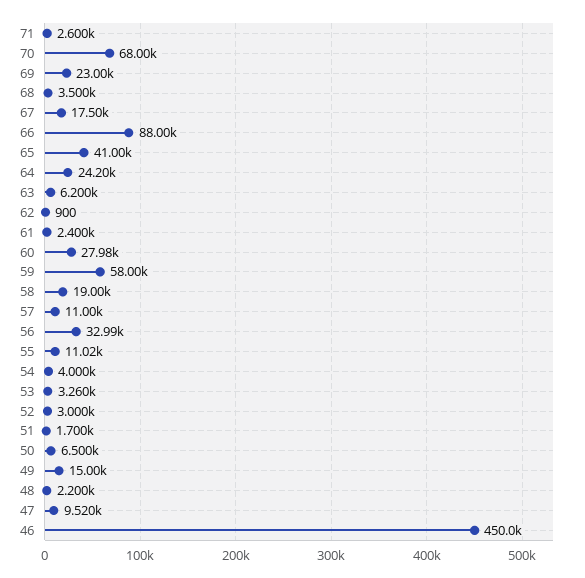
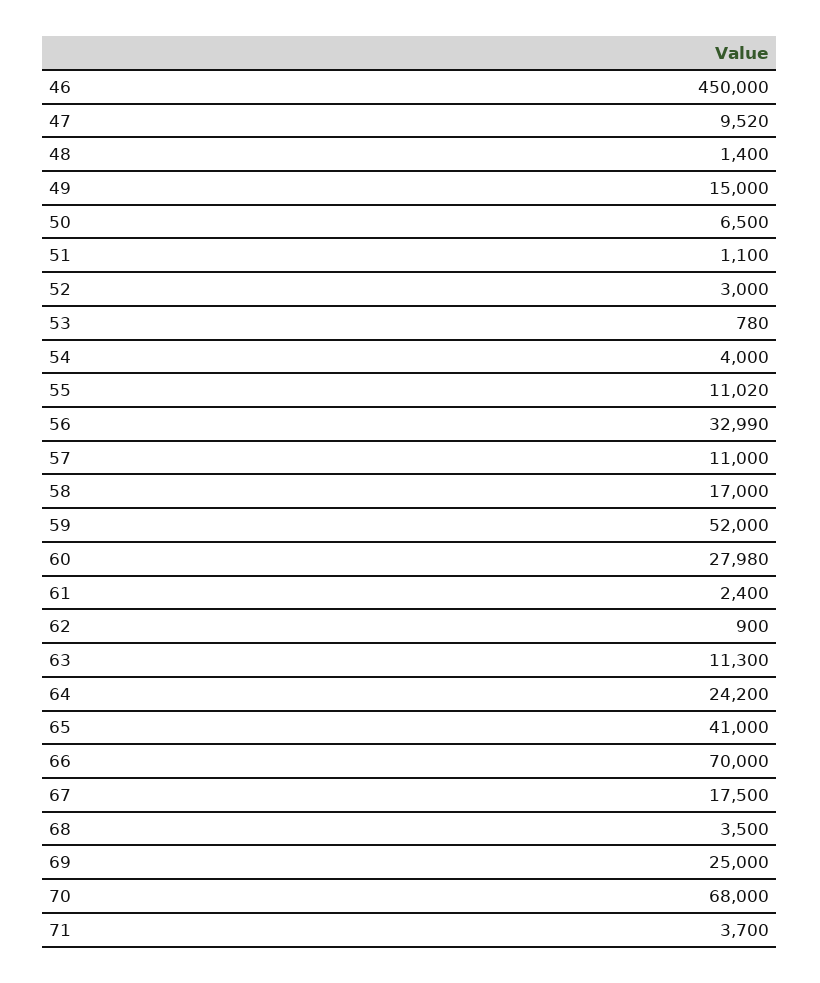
71: 2600 -> 3700
69: 23000 -> 25000
66: 88000 -> 70000
63: 6200 -> 11300
59: 58000 -> 52000
58: 19000 -> 17000
53: 3260 -> 780
51: 1700 -> 1100
48: 2200 -> 1400

